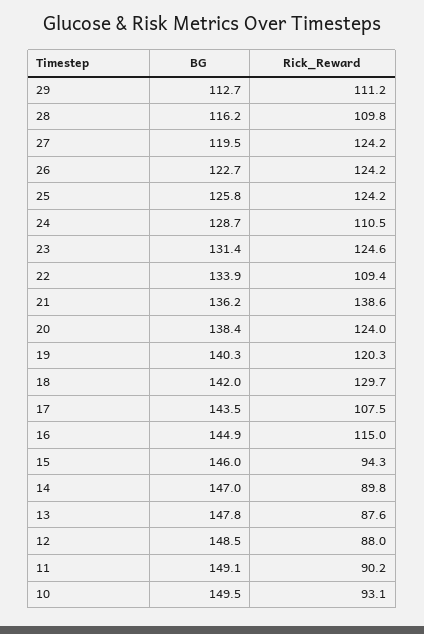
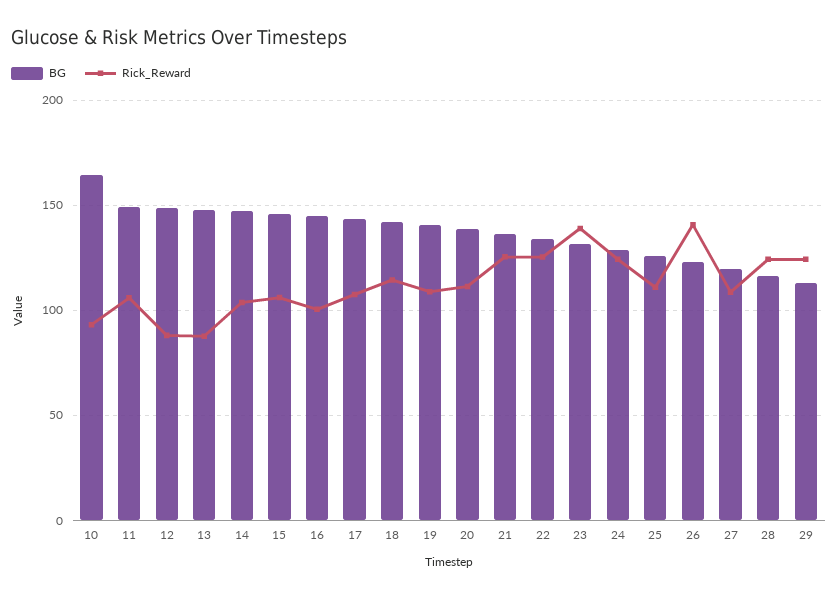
Rick_Reward, 29: 111.2 -> 125
Rick_Reward, 28: 109.8 -> 125
Rick_Reward, 27: 124.2 -> 110
Rick_Reward, 26: 124.2 -> 140
Rick_Reward, 25: 124.2 -> 110
Rick_Reward, 24: 110.5 -> 125
Rick_Reward, 23: 124.6 -> 140
Rick_Reward, 22: 109.4 -> 125
Rick_Reward, 21: 138.6 -> 125
Rick_Reward, 20: 124 -> 110
Rick_Reward, 19: 120.3 -> 110
Rick_Reward, 18: 129.7 -> 115
Rick_Reward, 16: 115 -> 100
Rick_Reward, 15: 94.3 -> 105
Rick_Reward, 14: 89.8 -> 105
Rick_Reward, 11: 90.2 -> 105
BG, 10: 149.5 -> 165

